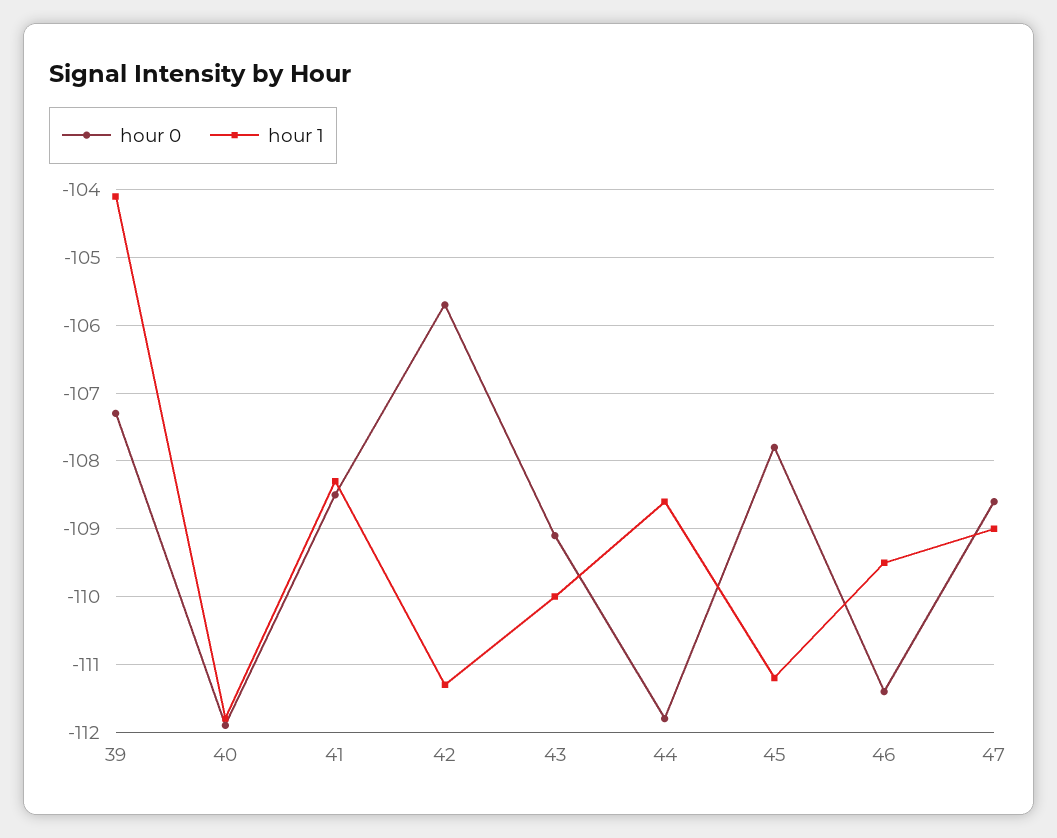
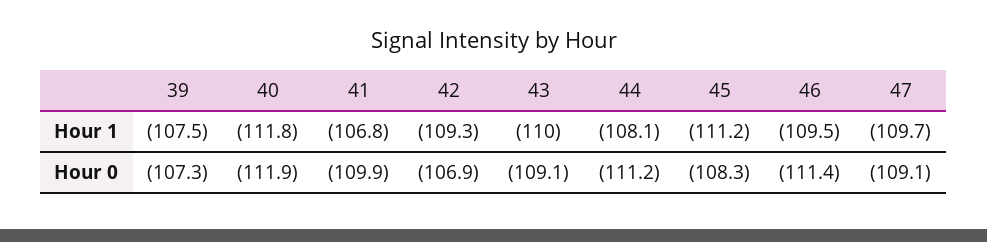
hour 1, 39: -104.1 -> -107.5
hour 0, 41: -108.5 -> -109.9
hour 1, 41: -108.3 -> -106.8
hour 0, 42: -105.7 -> -106.9
hour 1, 42: -111.3 -> -109.3
hour 0, 44: -111.8 -> -111.2
hour 1, 44: -108.6 -> -108.1
hour 0, 45: -107.8 -> -108.3
hour 0, 47: -108.6 -> -109.1
hour 1, 47: -109 -> -109.7

